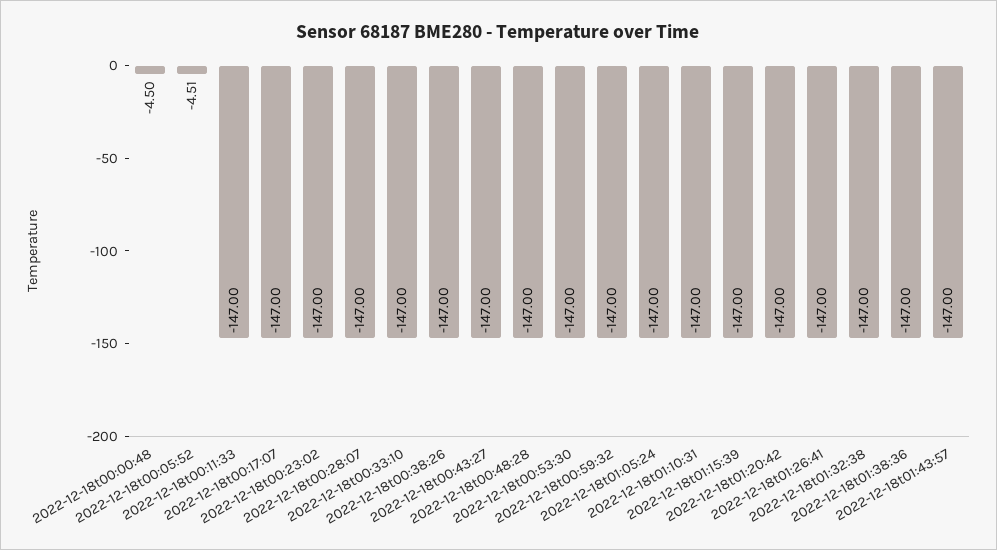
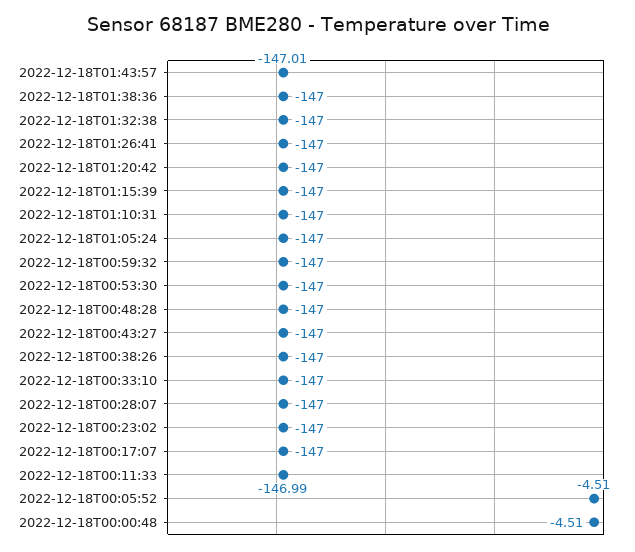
2022-12-18t00:00:48: -4.5 -> -4.51
2022-12-18t00:11:33: -147 -> -146.99
2022-12-18t01:43:57: -147 -> -147.01

